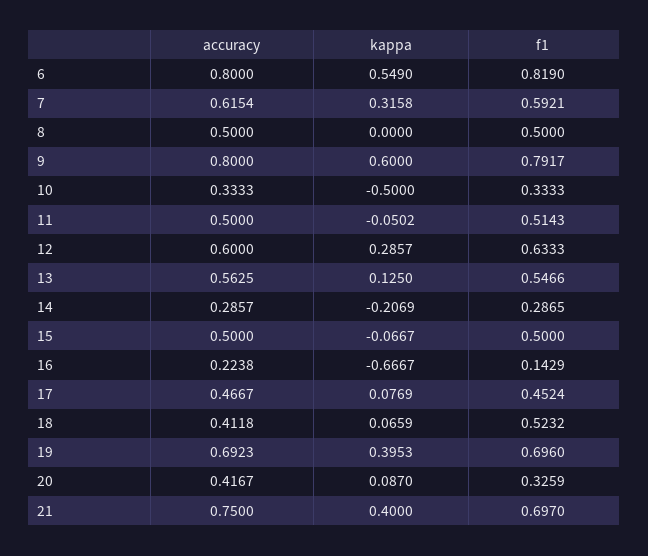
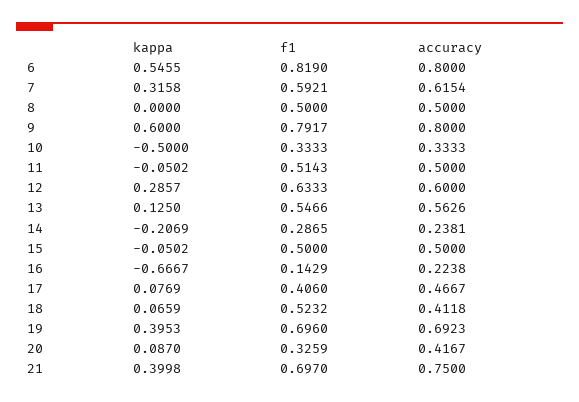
kappa, 6: 0.549 -> 0.5455
accuracy, 13: 0.5625 -> 0.5626
accuracy, 14: 0.2857 -> 0.2381
kappa, 15: -0.0667 -> -0.0502
f1, 17: 0.4524 -> 0.406
kappa, 21: 0.4 -> 0.3998

